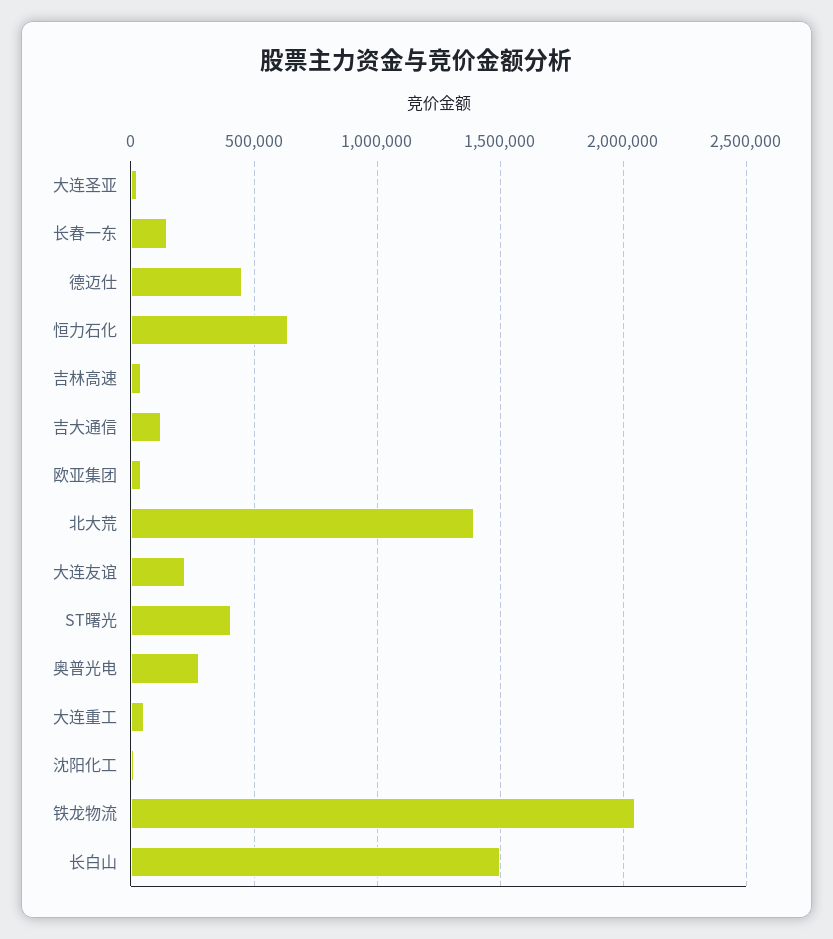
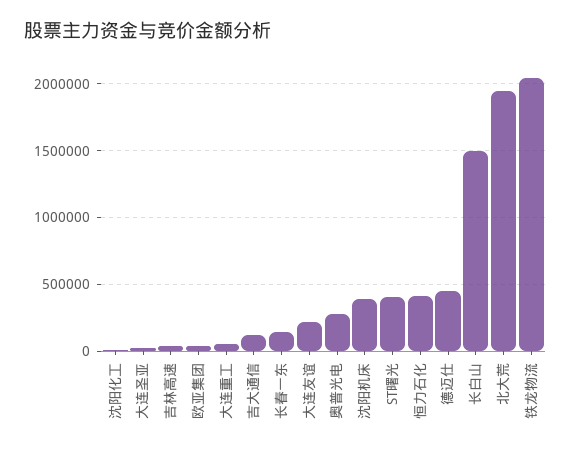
恒力石化: 650000 -> 400000
北大荒: 1400000 -> 1950000
沈阳机床: none -> 400000

